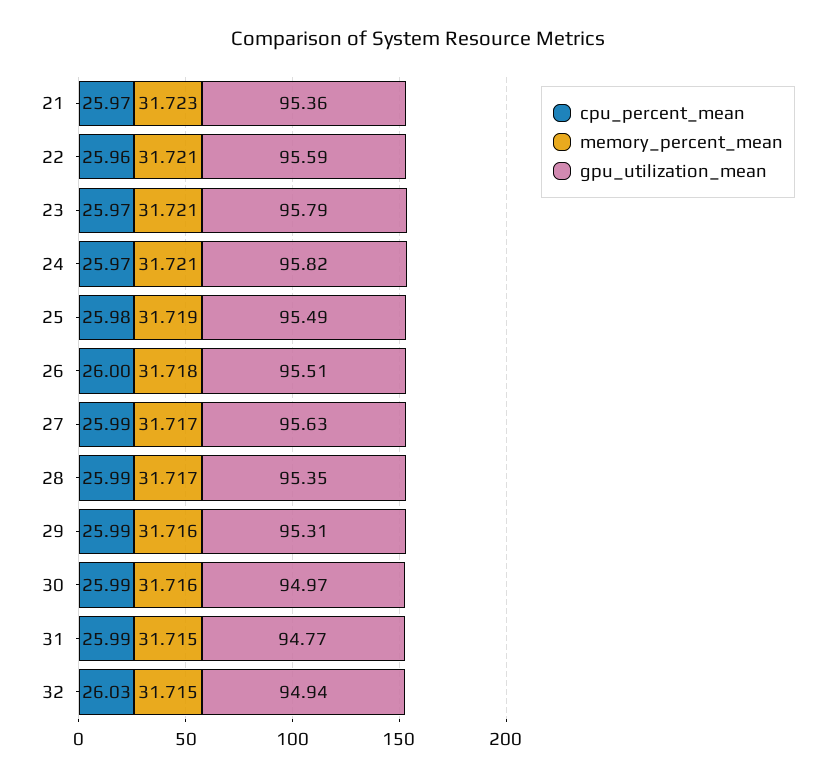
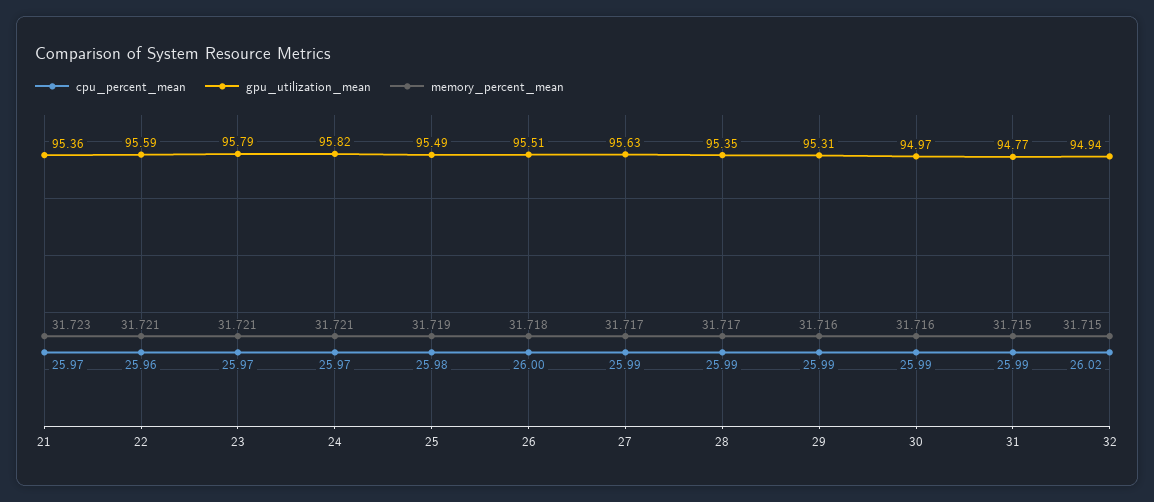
cpu_percent_mean, 32: 26.03 -> 26.02

